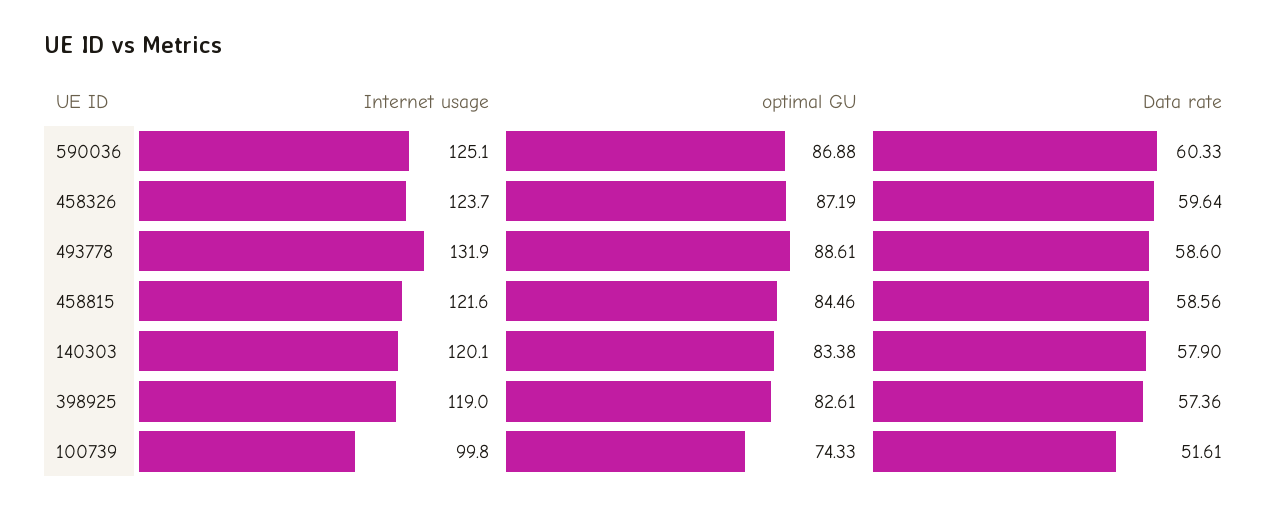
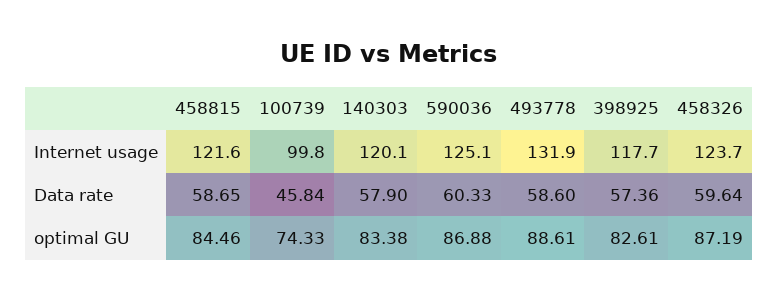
Data rate, 458815: 58.56 -> 58.65
Internet usage, 398925: 119 -> 117.7
Data rate, 100739: 51.61 -> 45.84

